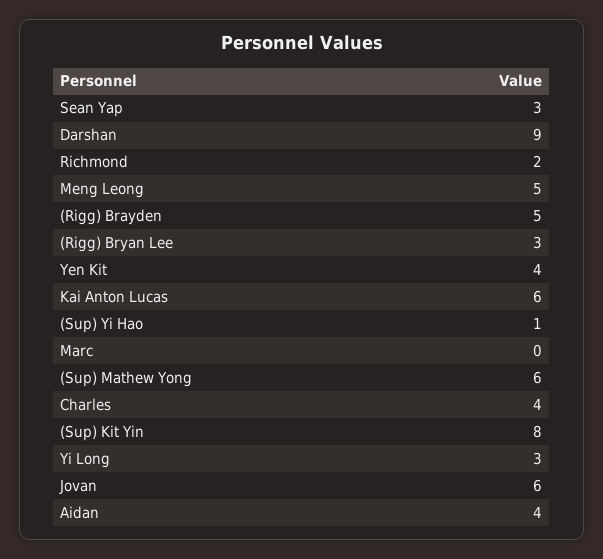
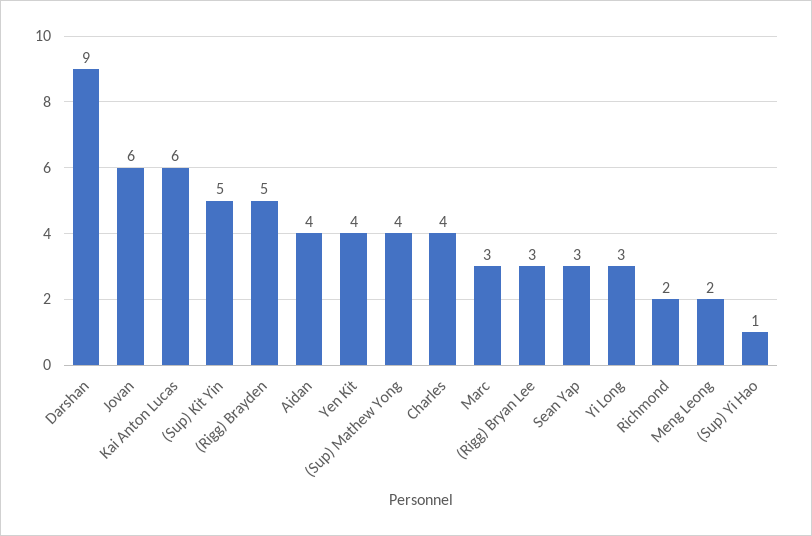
Meng Leong: 5 -> 2
Marc: 0 -> 3
(Sup) Mathew Yong: 6 -> 4
(Sup) Kit Yin: 8 -> 5

